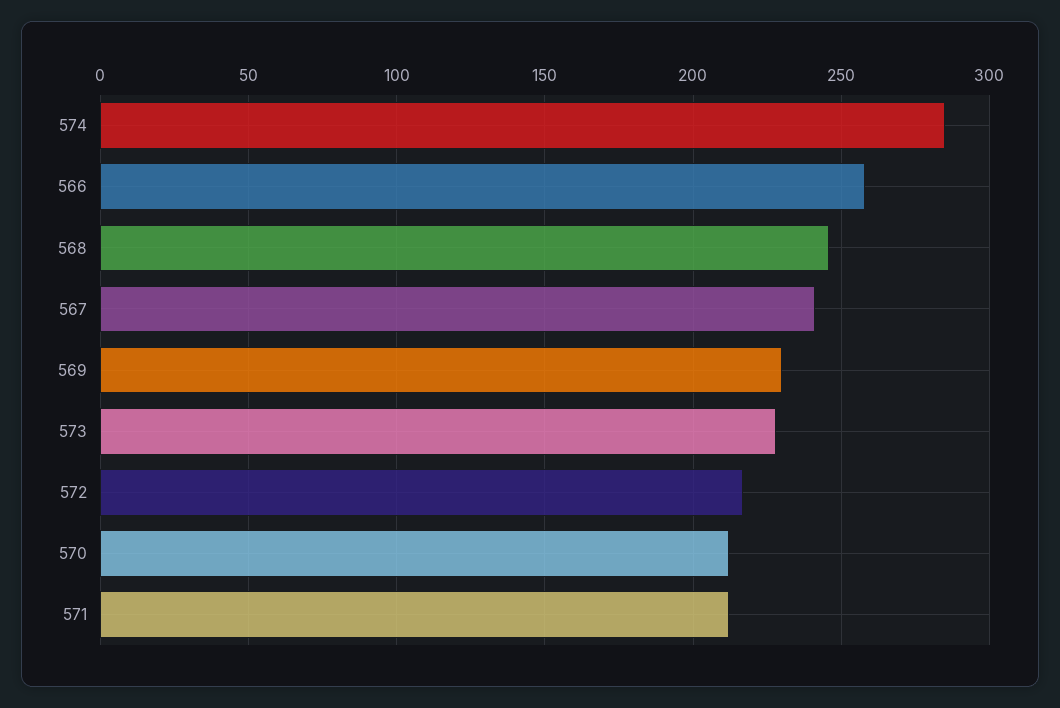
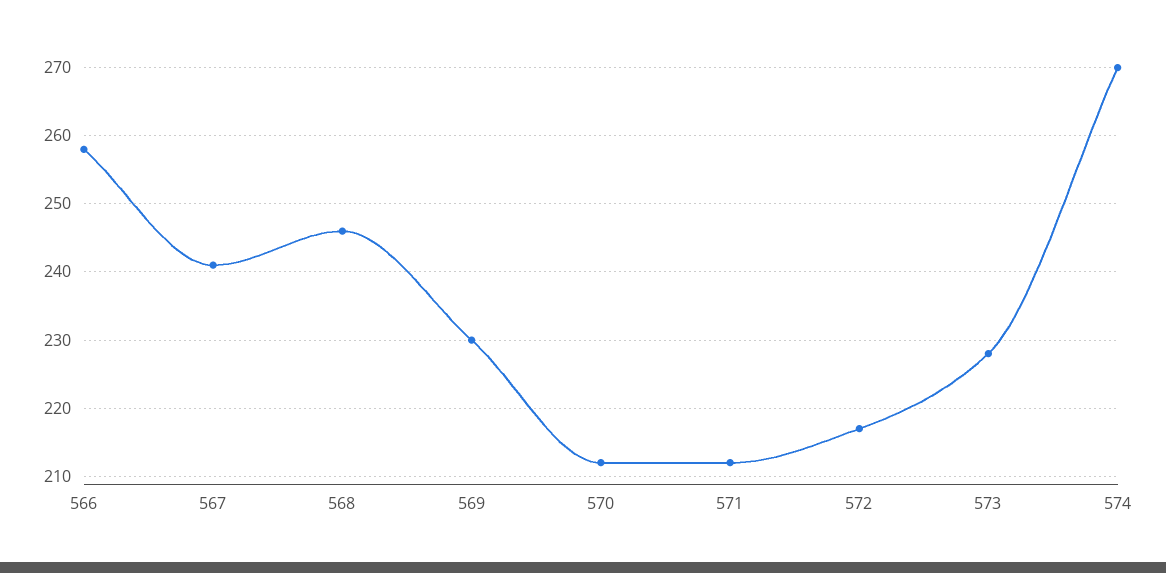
574: 285 -> 270

